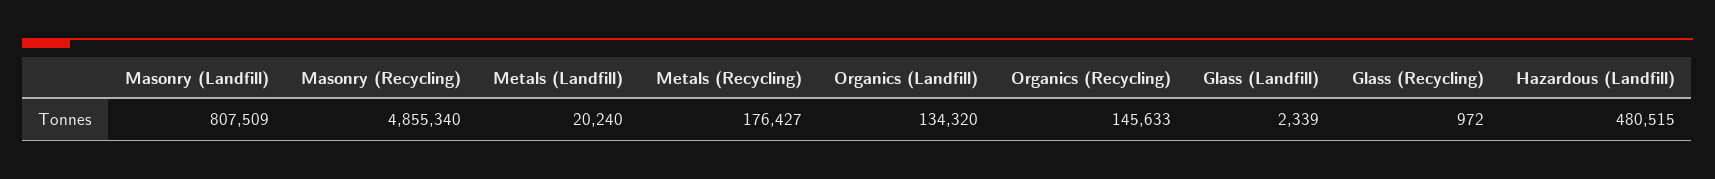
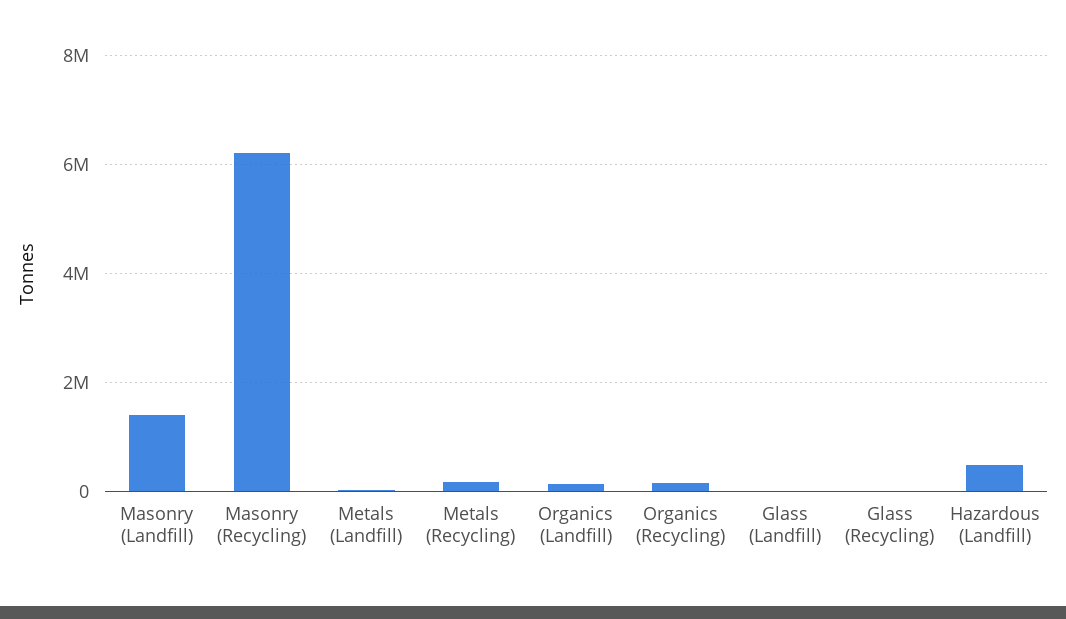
Masonry (Landfill): 807509 -> 1400000
Masonry (Recycling): 4855340 -> 6200000

